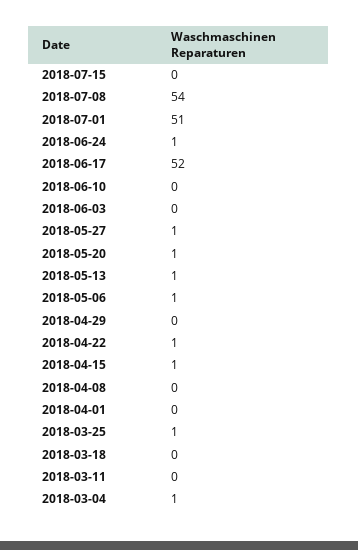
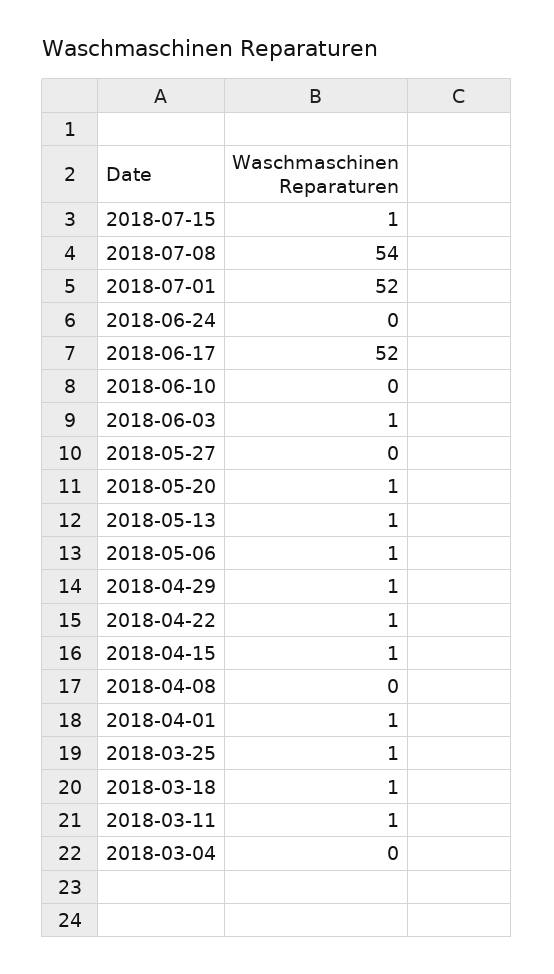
2018-07-15: 0 -> 1
2018-07-01: 51 -> 52
2018-06-24: 1 -> 0
2018-06-03: 0 -> 1
2018-05-27: 1 -> 0
2018-04-29: 0 -> 1
2018-04-01: 0 -> 1
2018-03-18: 0 -> 1
2018-03-11: 0 -> 1
2018-03-04: 1 -> 0

